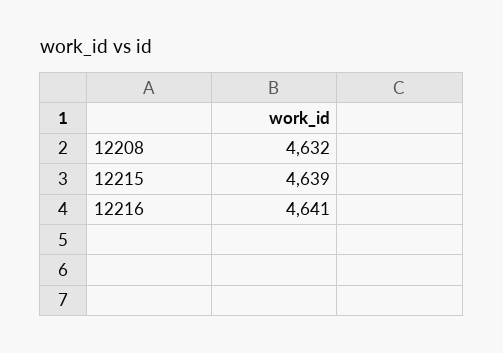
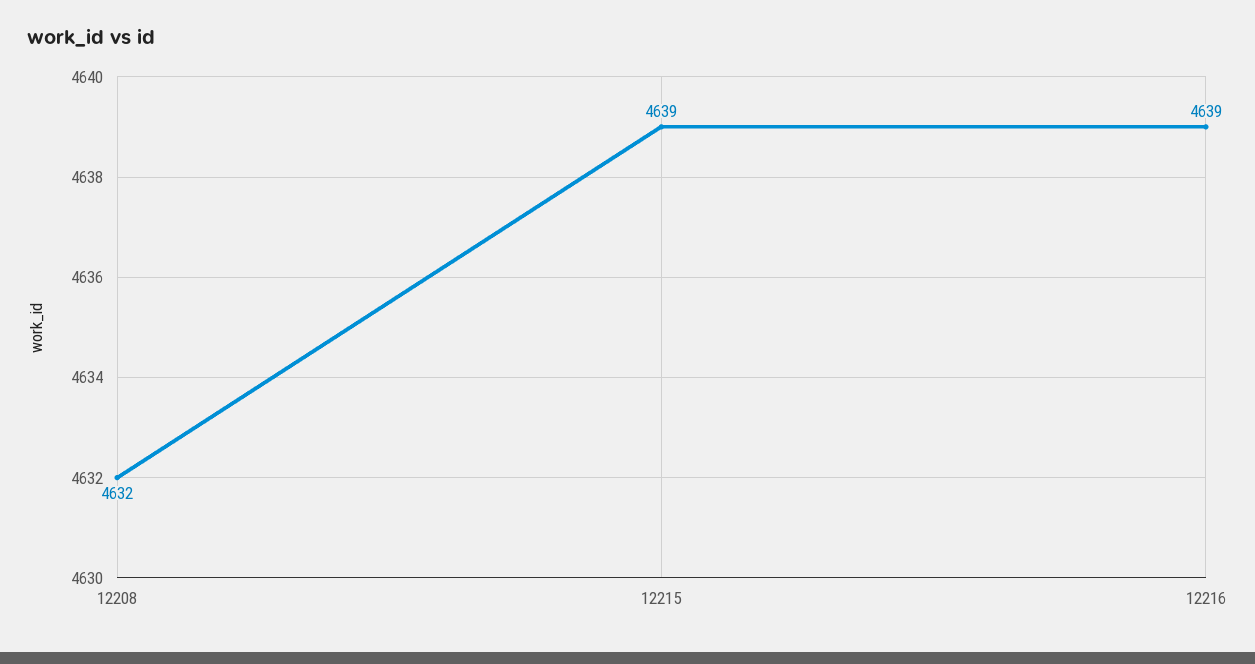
12216: 4641 -> 4639

